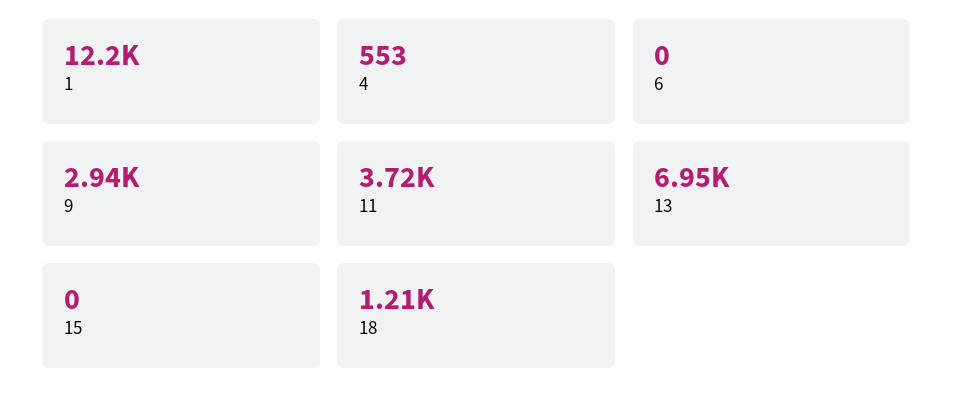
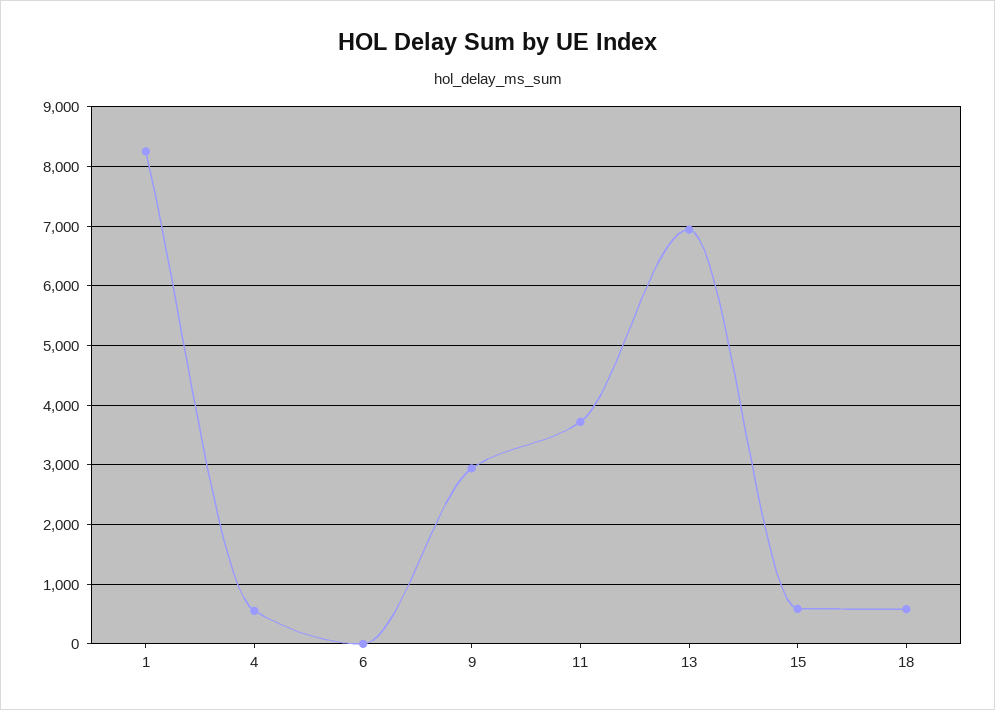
1: 12200 -> 8200
15: 0 -> 600
18: 1210 -> 600

